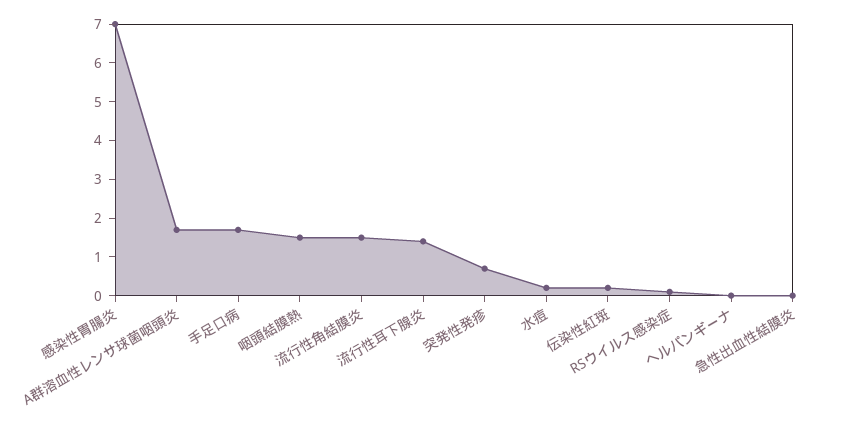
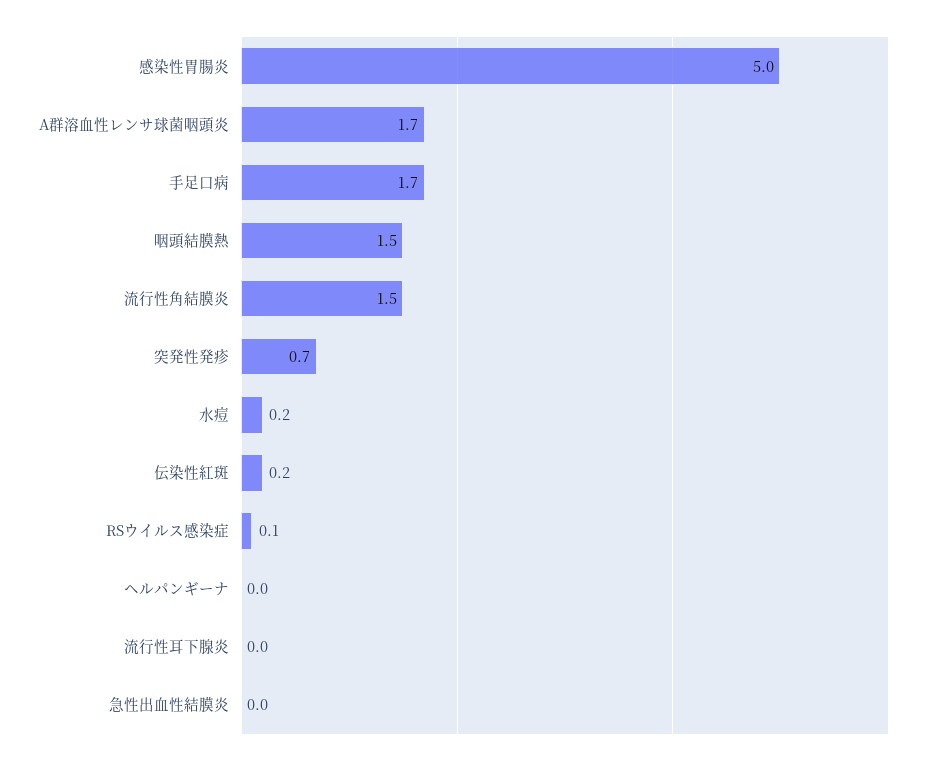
感染性胃腸炎: 7 -> 5
流行性耳下腺炎: 1.5 -> 0

